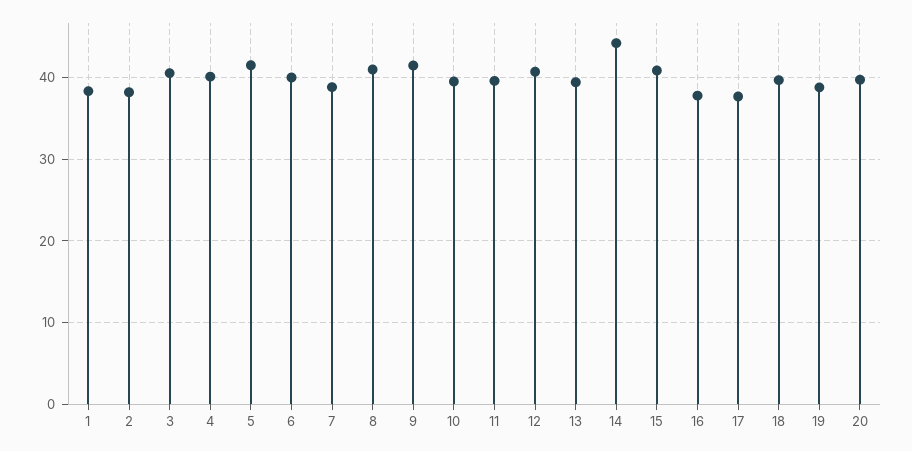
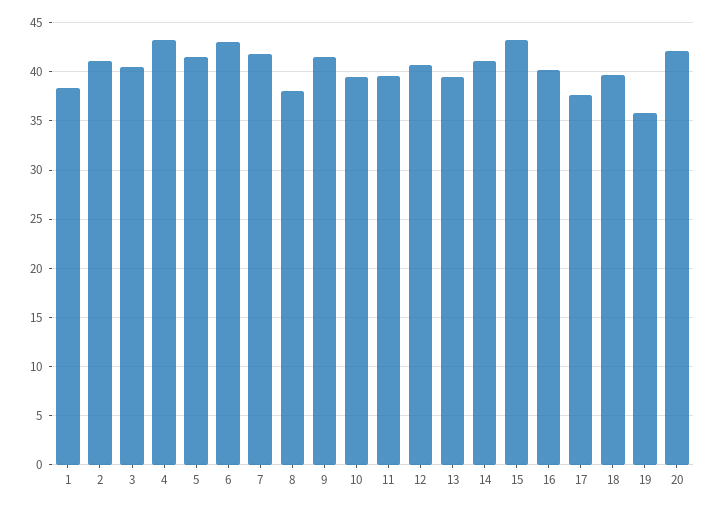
2: 38 -> 41
4: 40 -> 43
6: 40 -> 43
7: 39 -> 42
8: 41 -> 38
14: 44 -> 41
15: 41 -> 43
16: 38 -> 40
19: 39 -> 36
20: 40 -> 42

